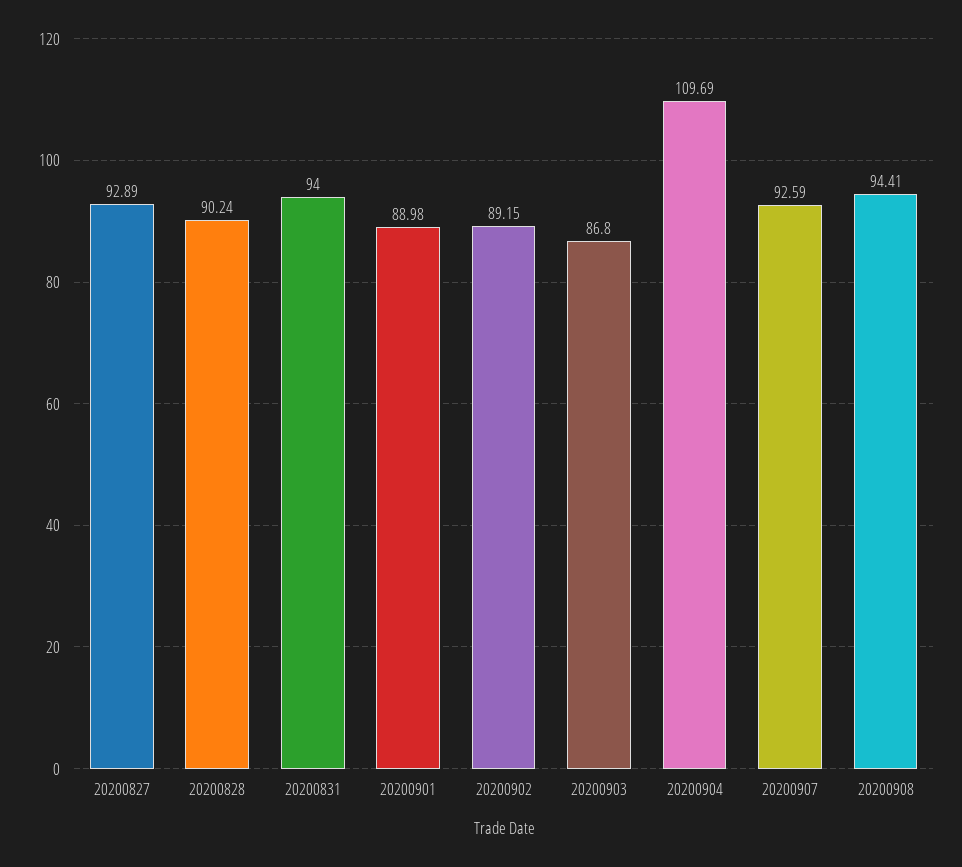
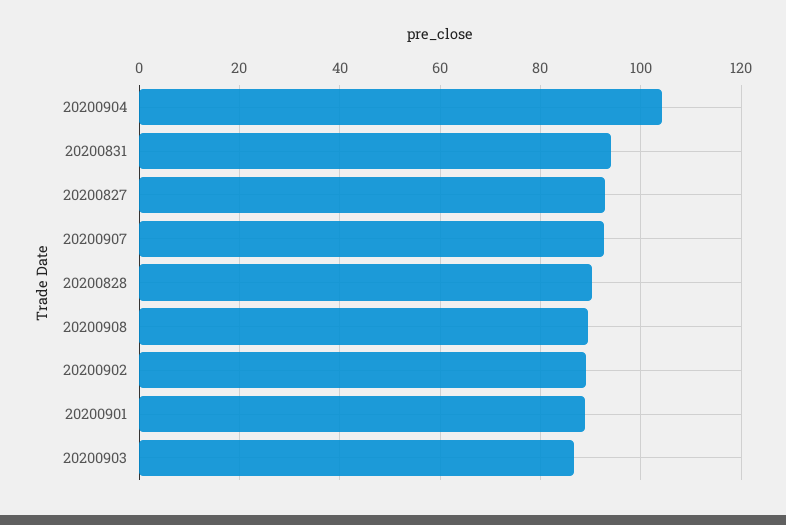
20200904: 109.69 -> 104
20200908: 94.41 -> 90

